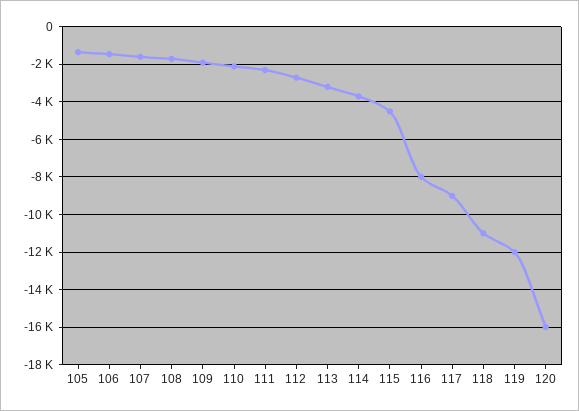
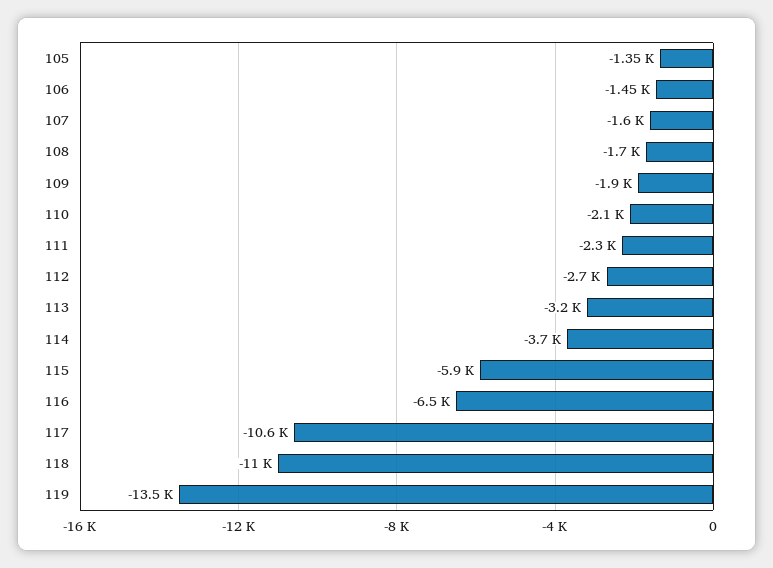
115: -4500 -> -5900
116: -8000 -> -6500
117: -9000 -> -10600
119: -12000 -> -13500
120: -16000 -> none

